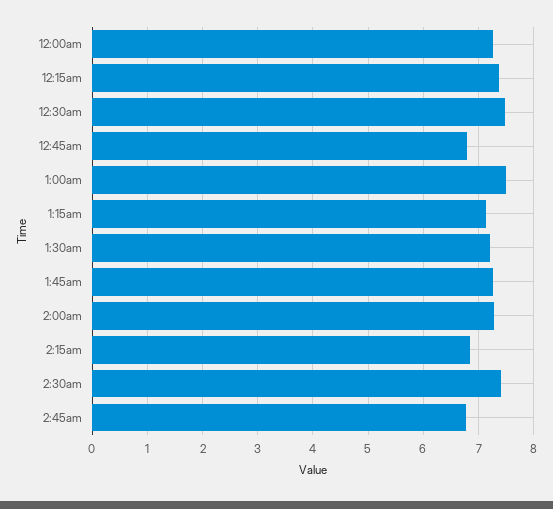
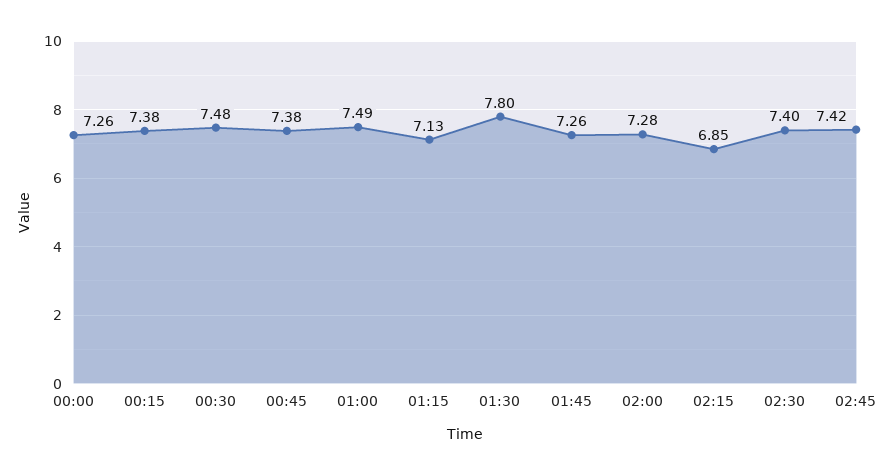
12:45am: 6.8 -> 7.38
1:30am: 7.2 -> 7.8
2:45am: 6.8 -> 7.42

